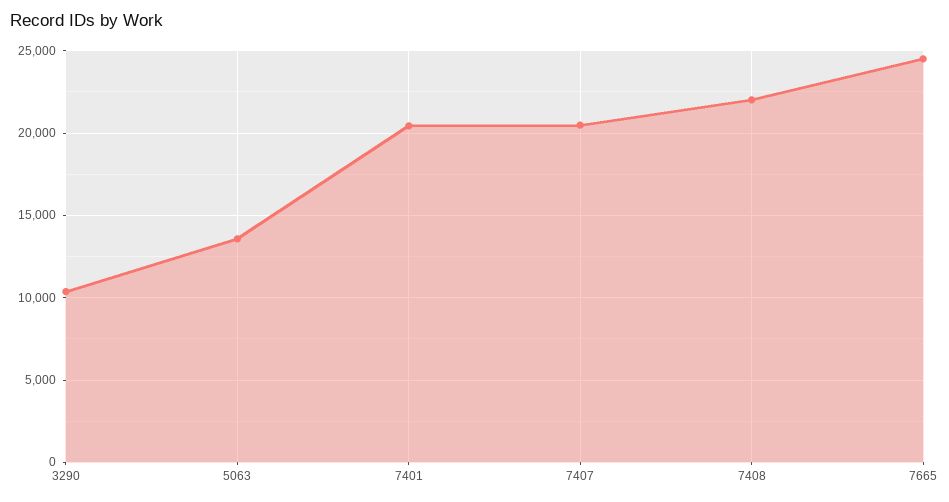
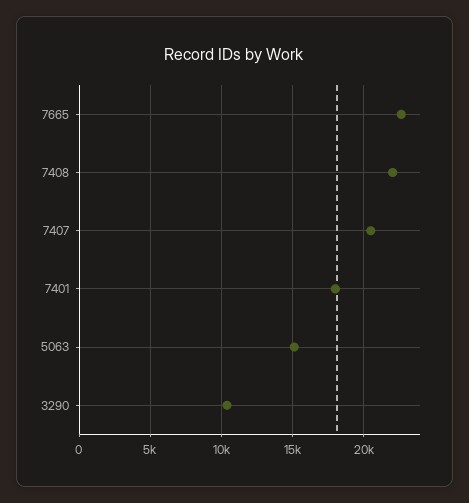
5063: 13500 -> 15000
7401: 20500 -> 18000
7665: 24500 -> 22500

